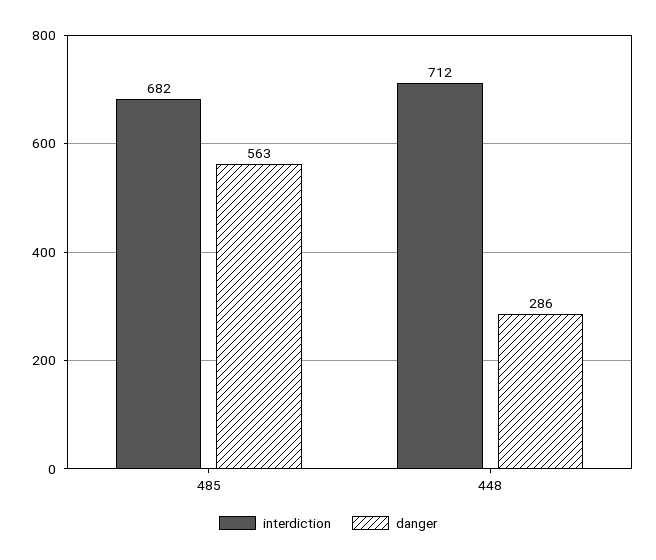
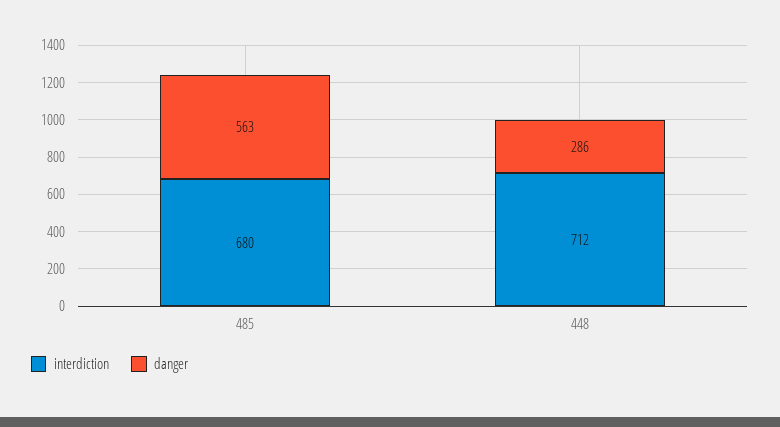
interdiction, 485: 682 -> 680

